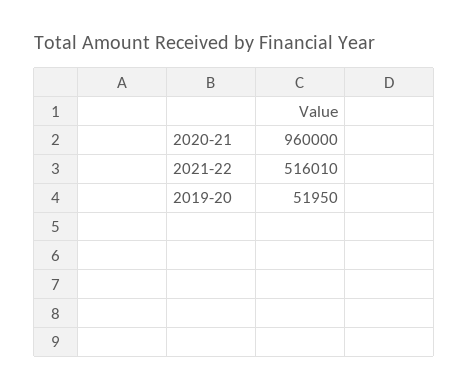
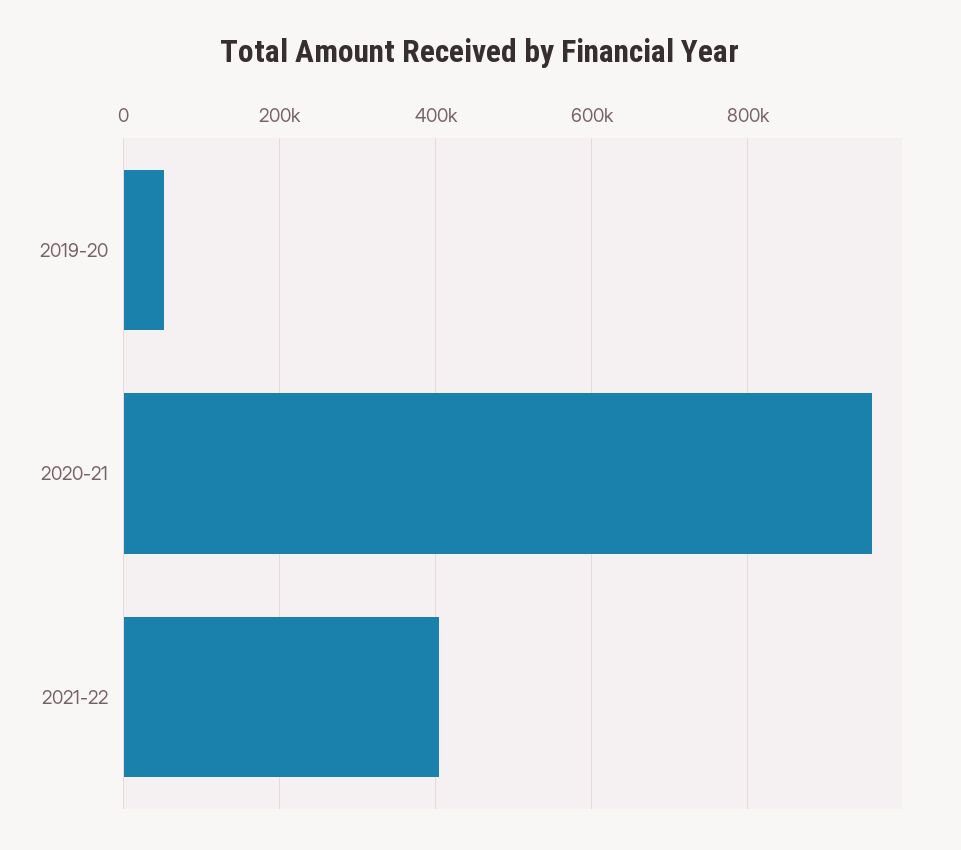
2021-22: 516010 -> 400000

